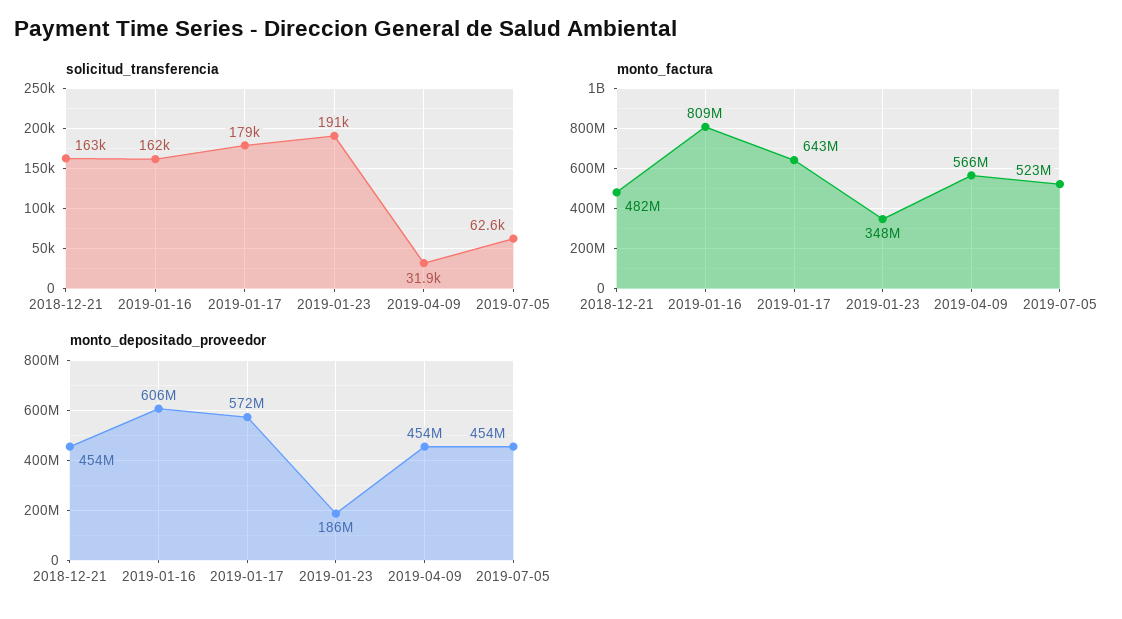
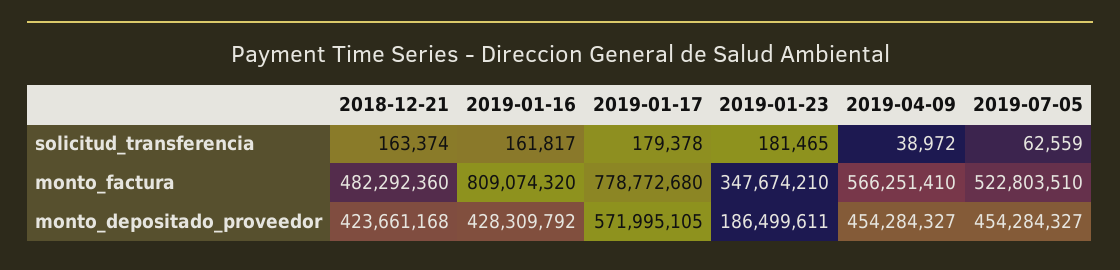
solicitud_transferencia, 2019-01-23: 191000 -> 181465
solicitud_transferencia, 2019-04-09: 31900 -> 38972
monto_factura, 2019-01-17: 643000000 -> 778772680
monto_depositado_proveedor, 2018-12-21: 454000000 -> 423661168
monto_depositado_proveedor, 2019-01-16: 606000000 -> 428309792

